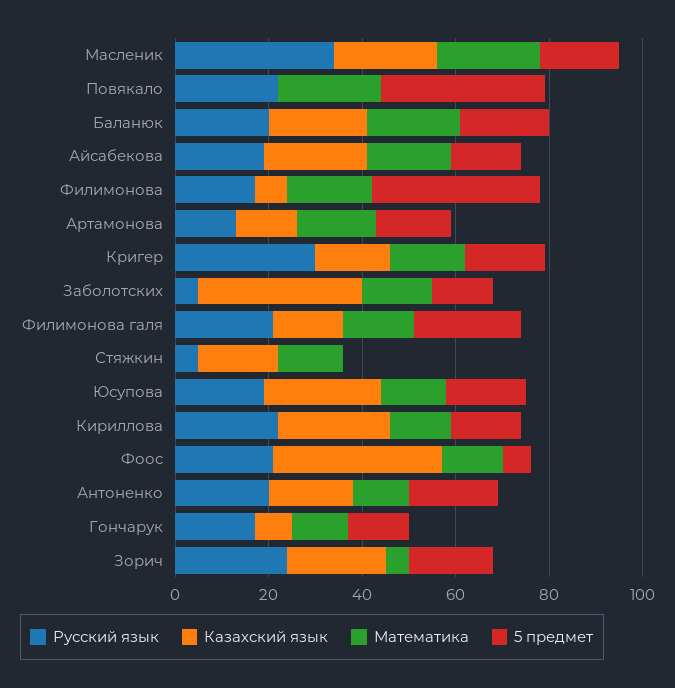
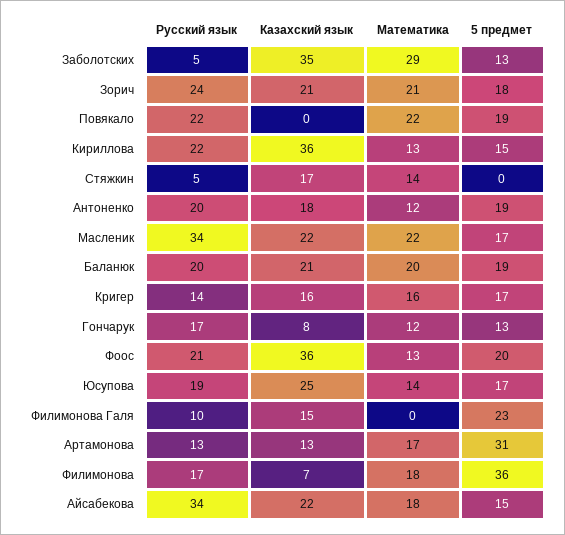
5 предмет, Повякало: 35 -> 19
Русский язык, Айсабекова: 20 -> 34
5 предмет, Артамонова: 15 -> 31
Русский язык, Кригер: 30 -> 14
Математика, Заболотских: 15 -> 29
Русский язык, Филимонова галя: 20 -> 10
Математика, Филимонова галя: 15 -> 0
Казахский язык, Кириллова: 25 -> 36
5 предмет, Фоос: 5 -> 20
Математика, Зорич: 5 -> 21

